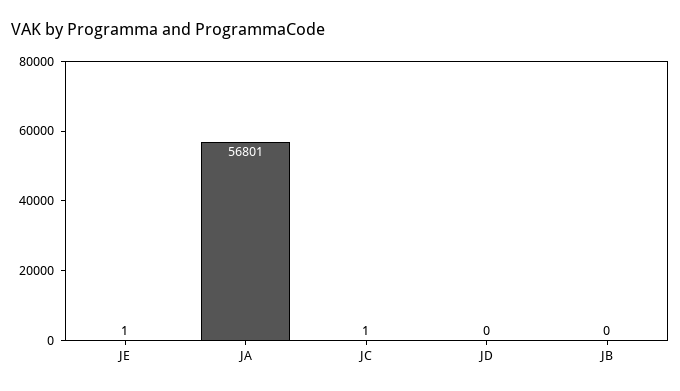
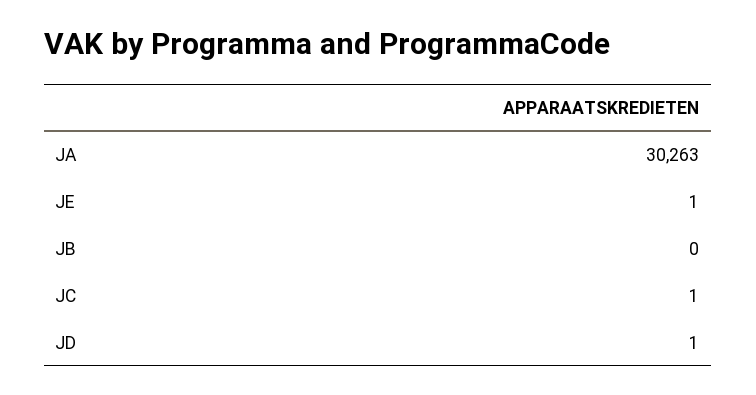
JA: 56801 -> 30263
JD: 0 -> 1

